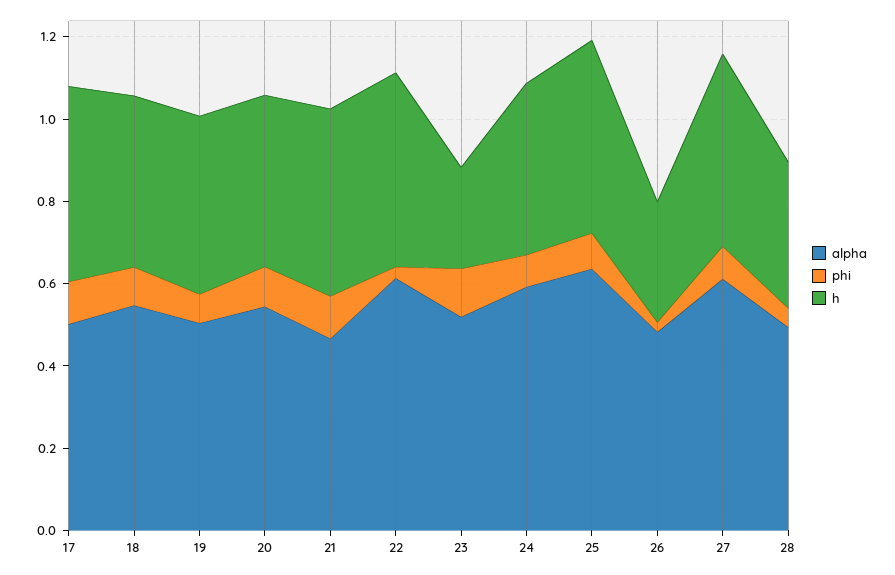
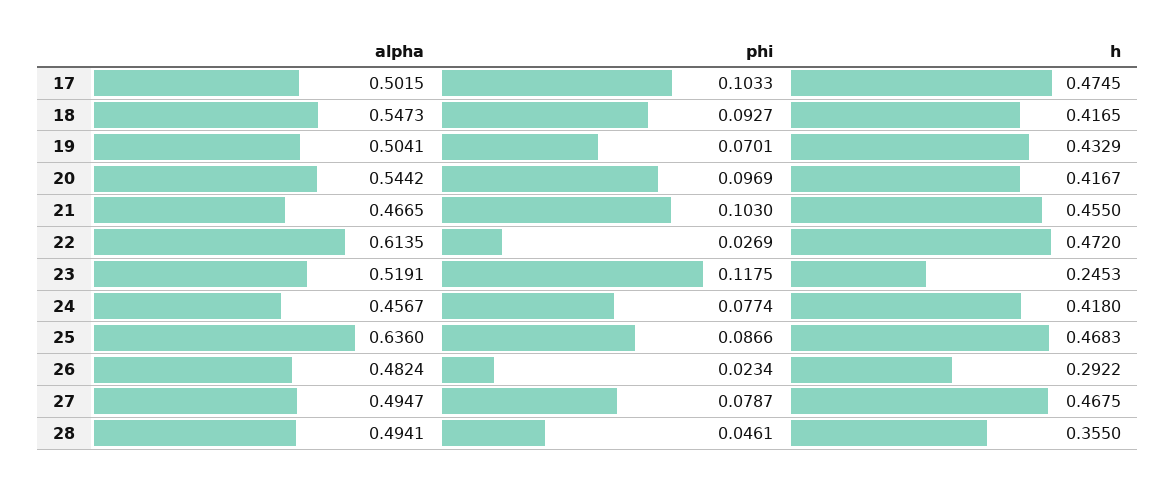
alpha, 24: 0.6 -> 0.4567
alpha, 27: 0.6 -> 0.4947

